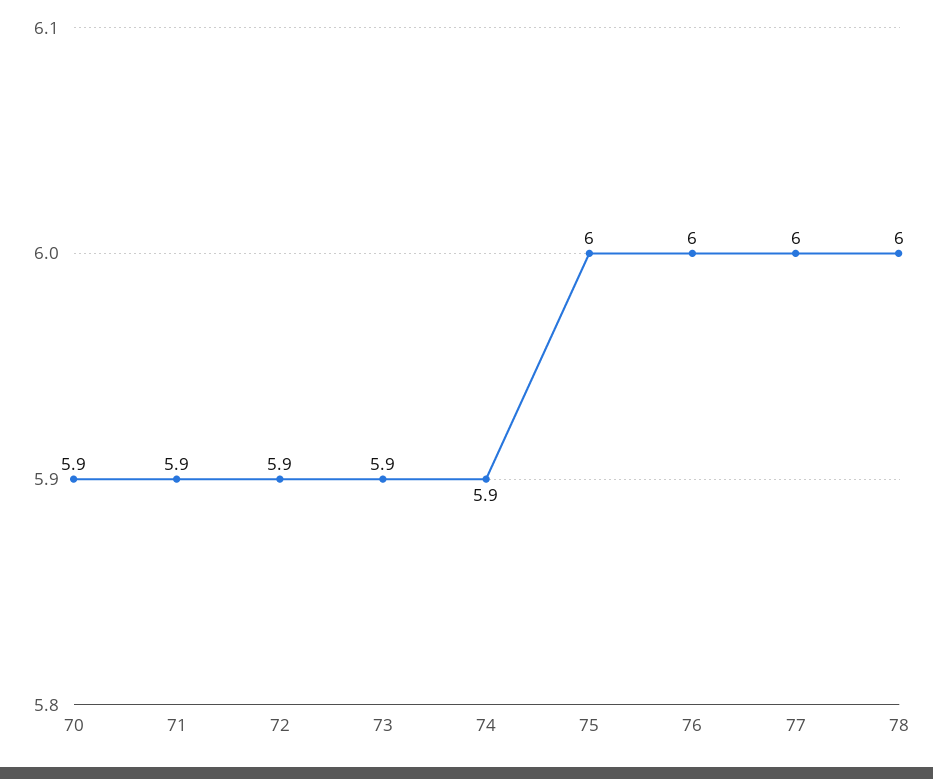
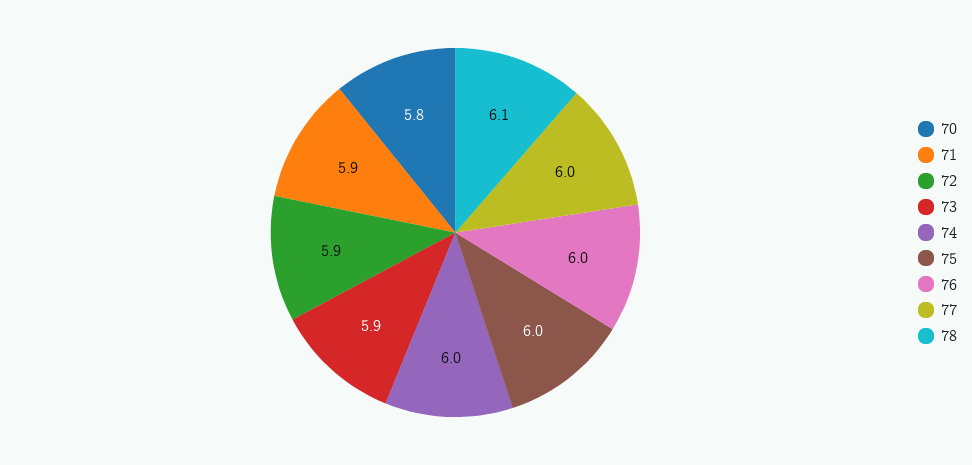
70: 5.9 -> 5.8
74: 5.9 -> 6
78: 6 -> 6.1

